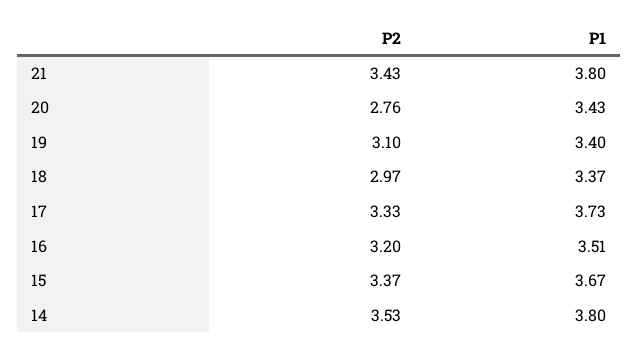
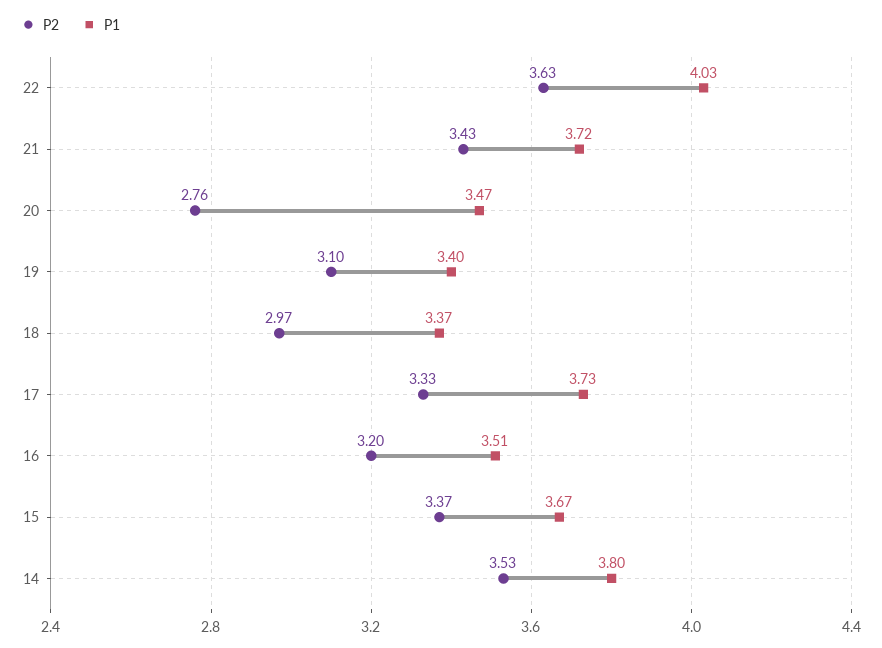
P1, 21: 3.8 -> 3.72
P1, 20: 3.43 -> 3.47
P2, 22: none -> 3.63
P1, 22: none -> 4.03

